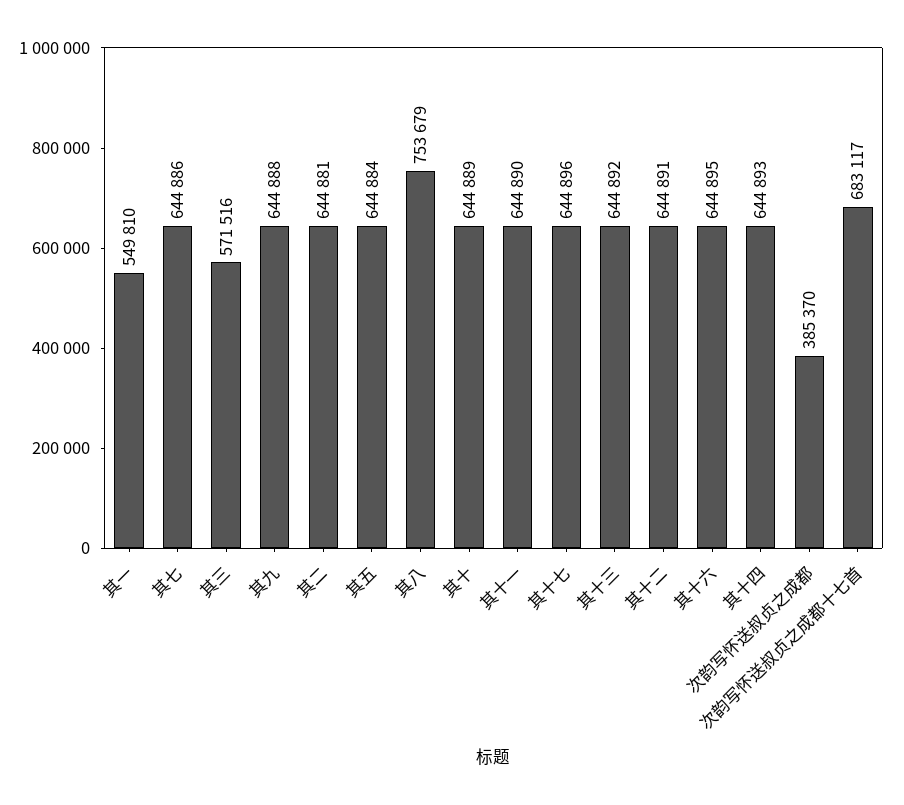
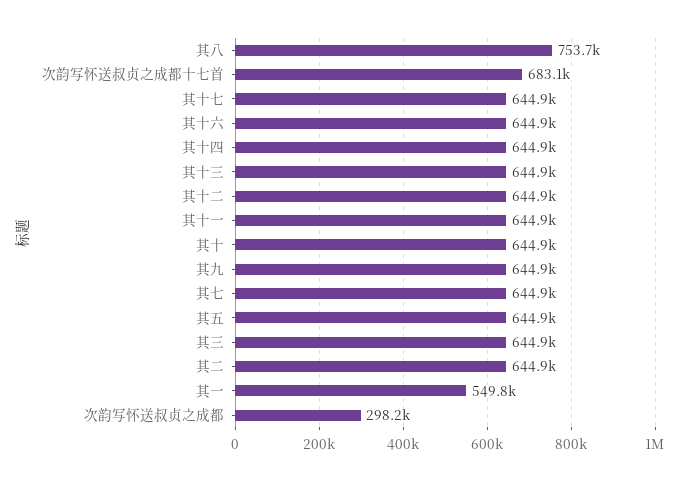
其三: 571516 -> 644900
次韵写怀送叔贞之成都: 385370 -> 298200

